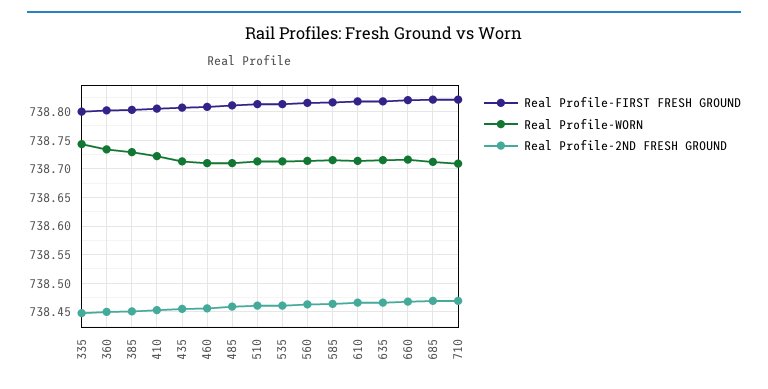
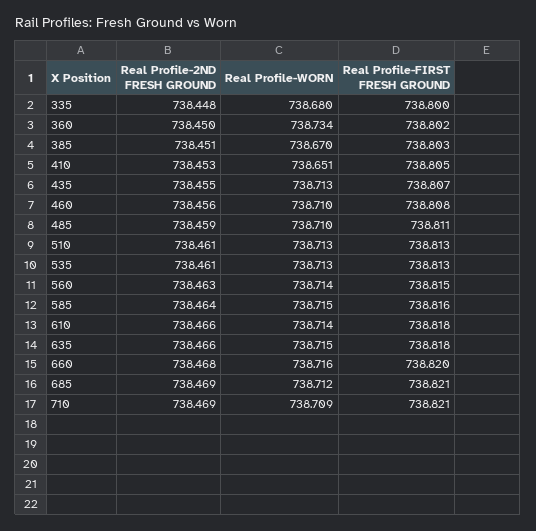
Real Profile-WORN, 335: 738.75 -> 738.68
Real Profile-WORN, 385: 738.725 -> 738.67
Real Profile-WORN, 410: 738.725 -> 738.651

